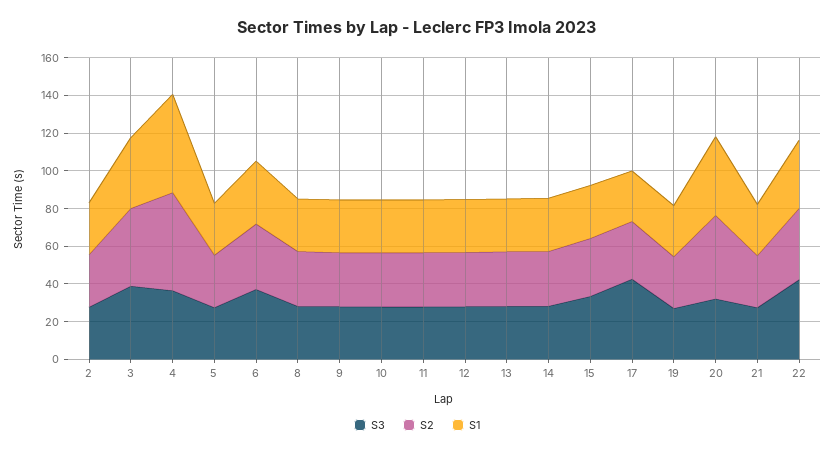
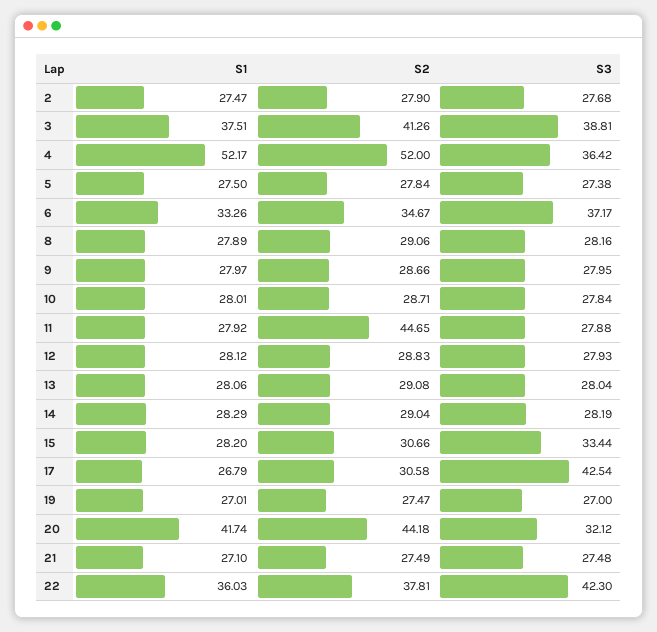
S2, 11: 30 -> 44.65

